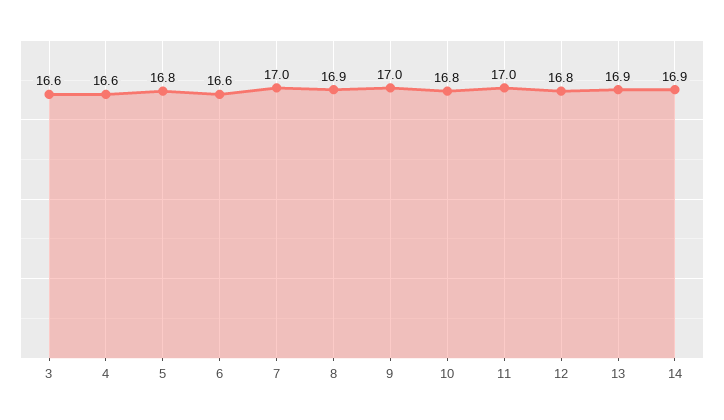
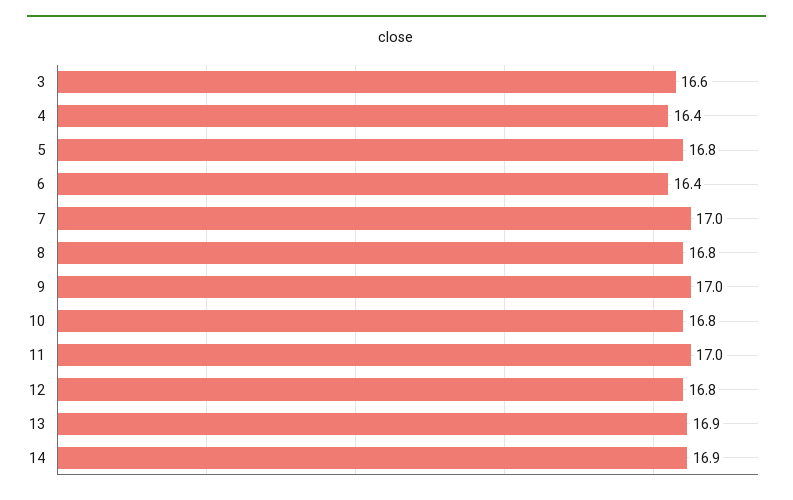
4: 16.6 -> 16.4
6: 16.6 -> 16.4
8: 16.9 -> 16.8

